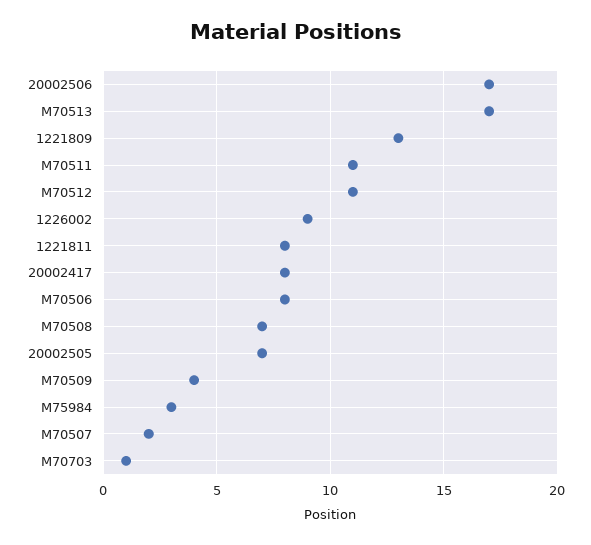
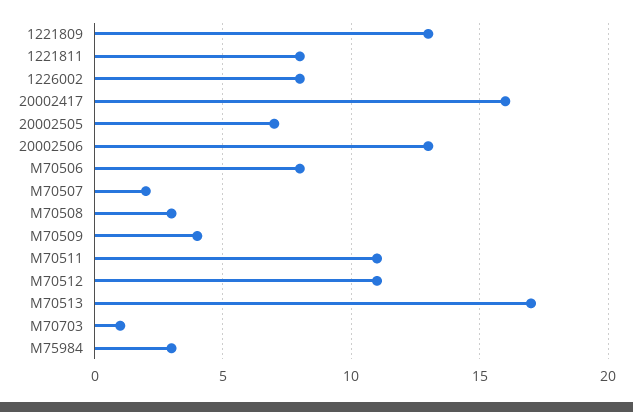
20002506: 17 -> 13
1226002: 9 -> 8
20002417: 8 -> 16
M70508: 7 -> 3

